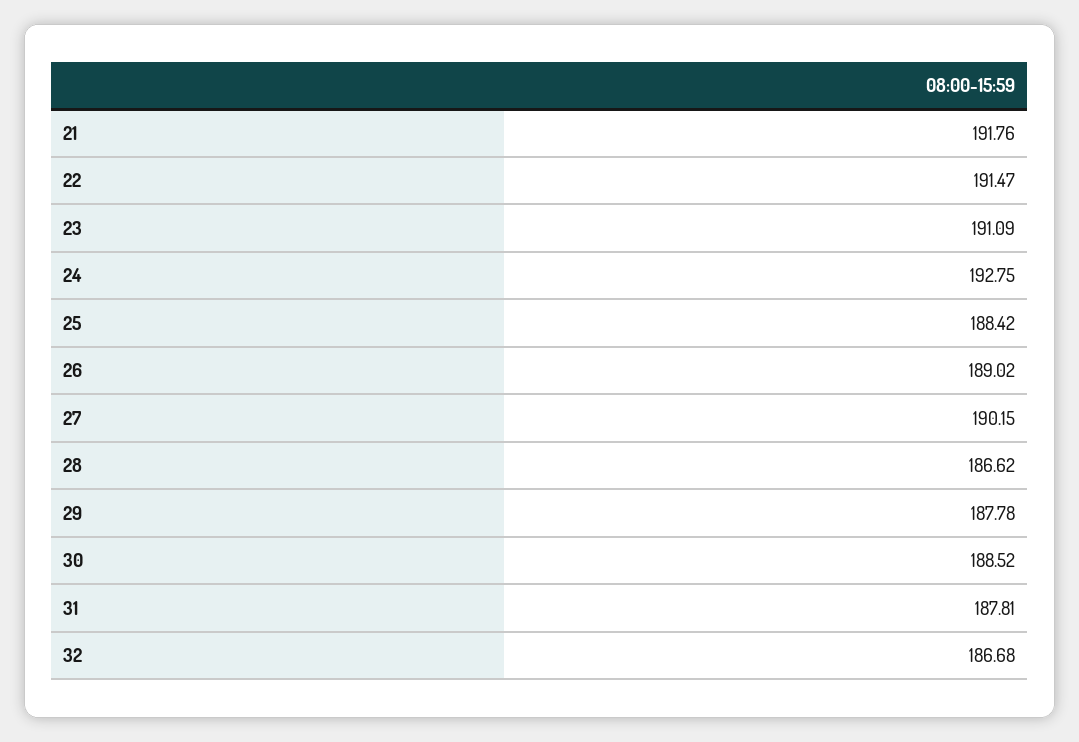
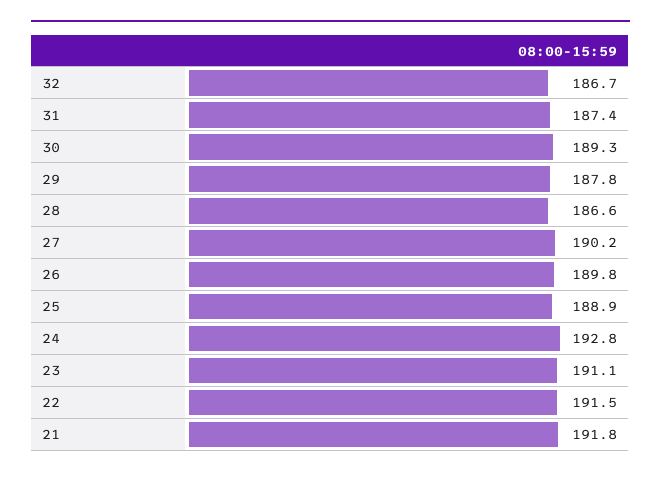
25: 188.42 -> 188.9
26: 189.02 -> 189.8
30: 188.52 -> 189.3
31: 187.81 -> 187.4

